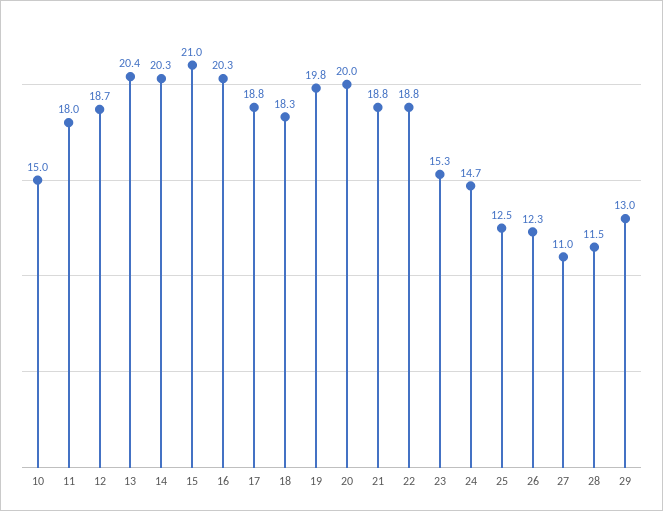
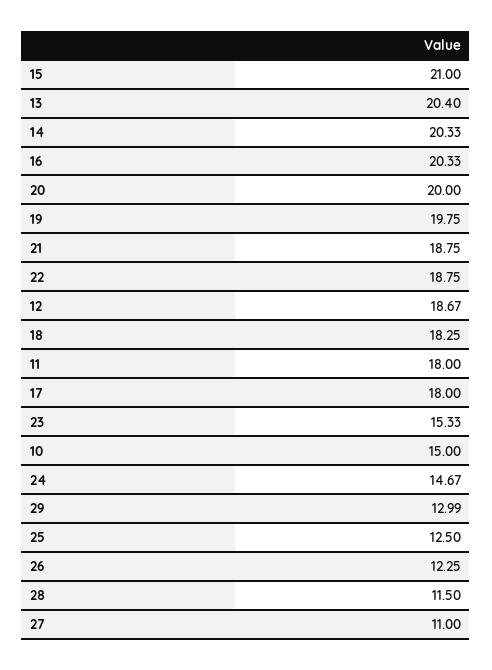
17: 18.8 -> 18

